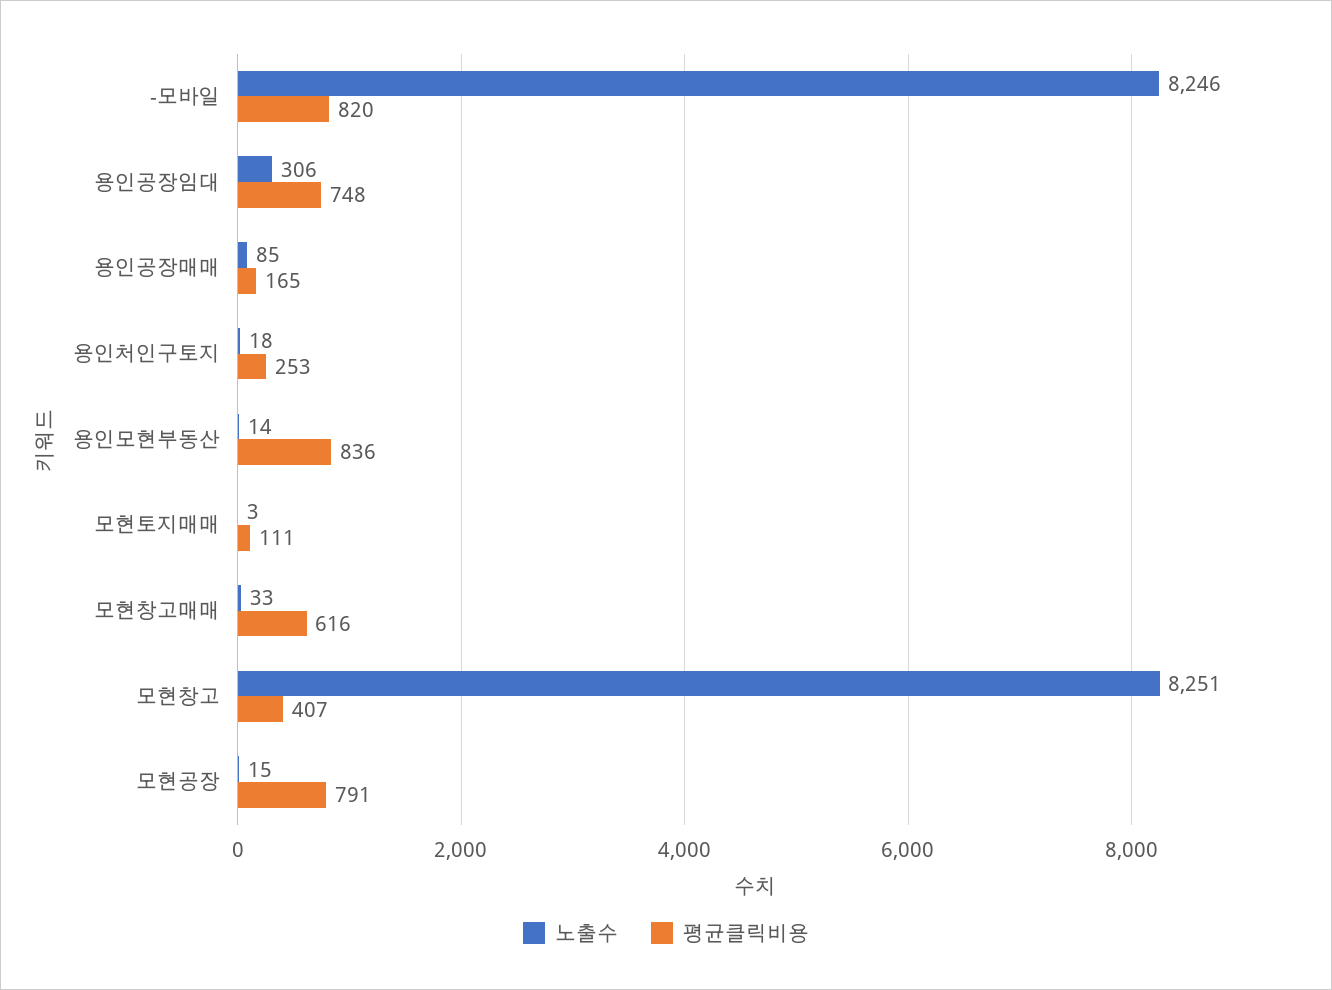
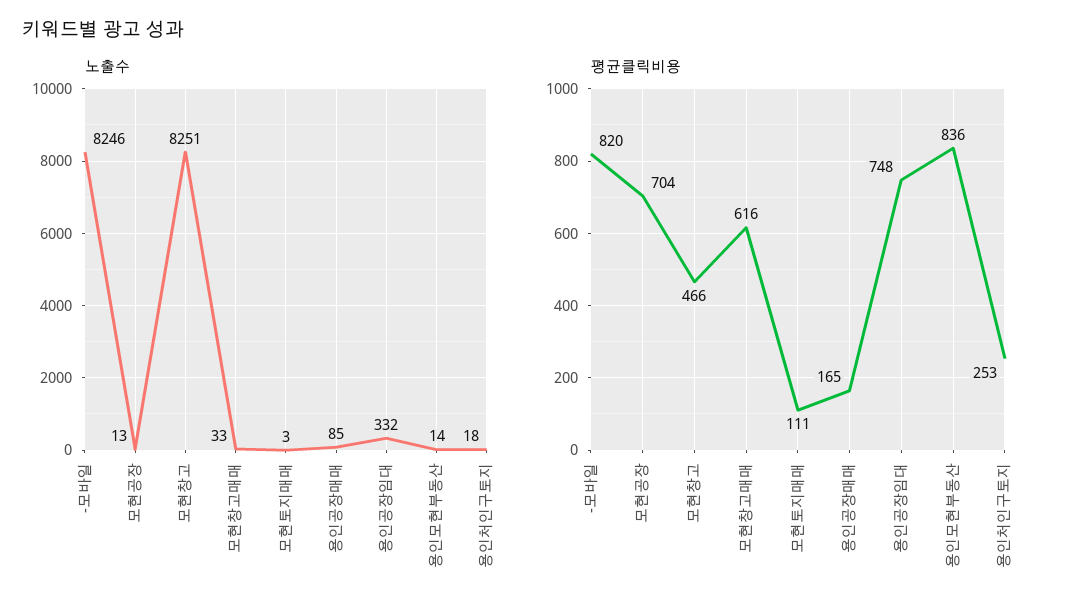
노출수, 용인공장임대: 306 -> 332
평균클릭비용, 모현창고: 407 -> 466
노출수, 모현공장: 15 -> 13
평균클릭비용, 모현공장: 791 -> 704

